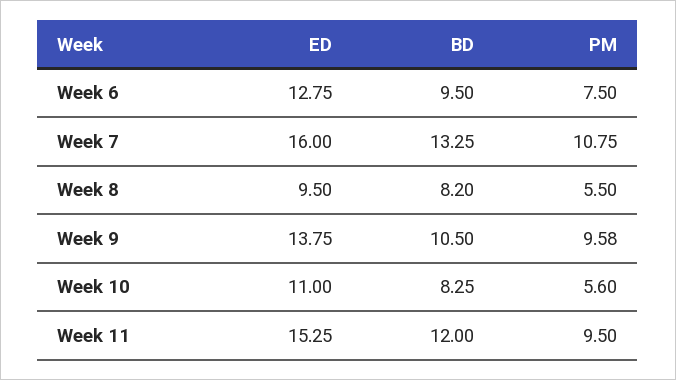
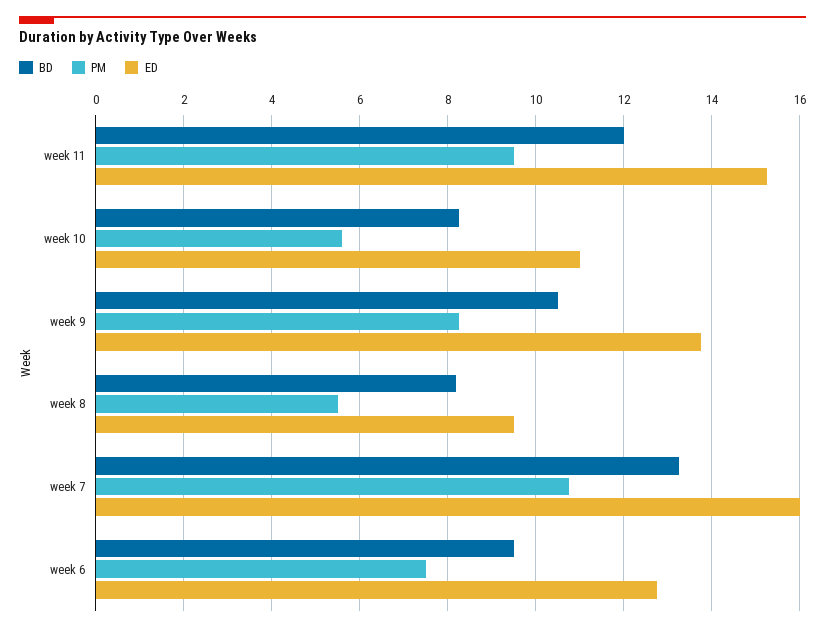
PM, Week 9: 9.58 -> 8.2

